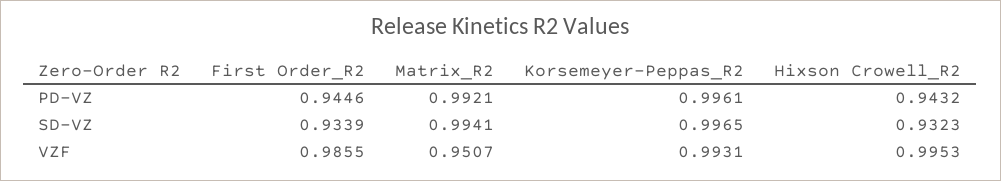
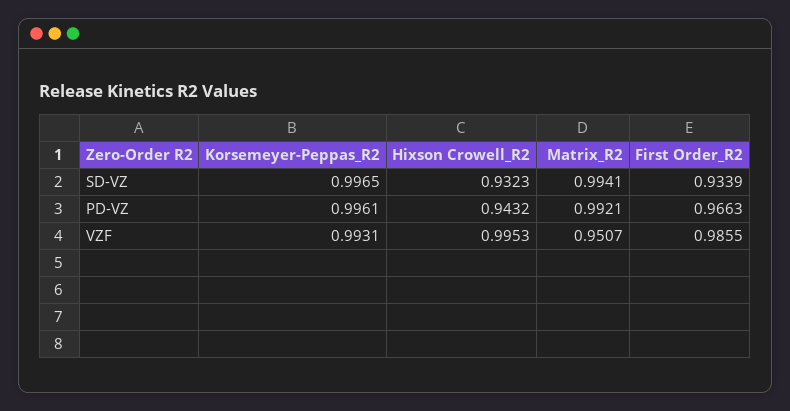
First Order_R2, PD-VZ: 0.9446 -> 0.9663

